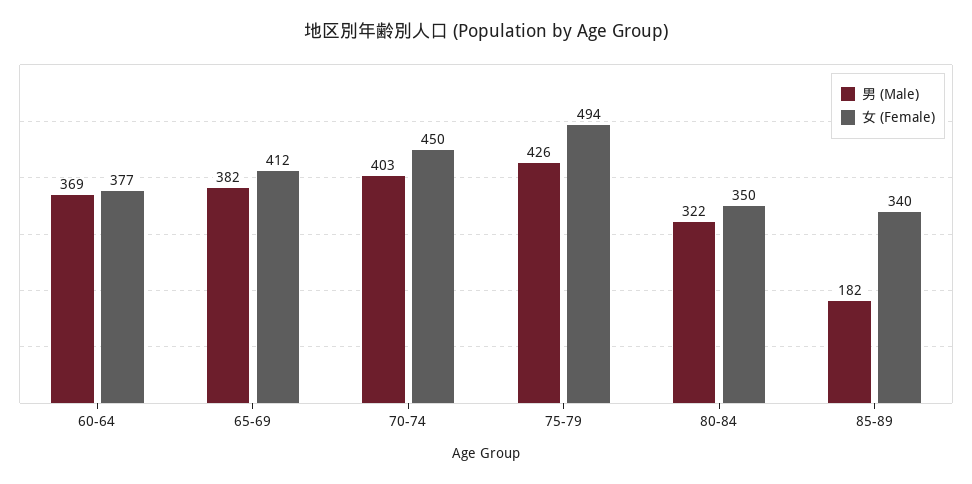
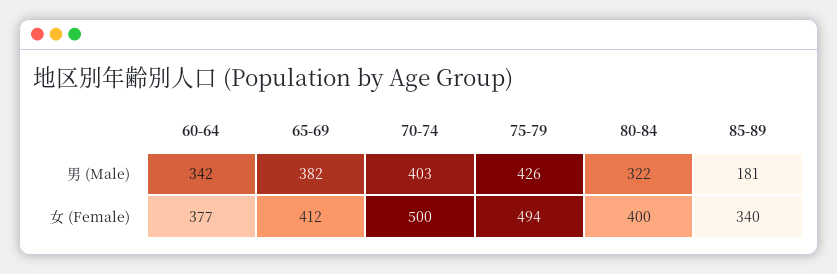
男 (Male), 60-64: 369 -> 342
女 (Female), 70-74: 450 -> 500
女 (Female), 80-84: 350 -> 400
男 (Male), 85-89: 182 -> 181

